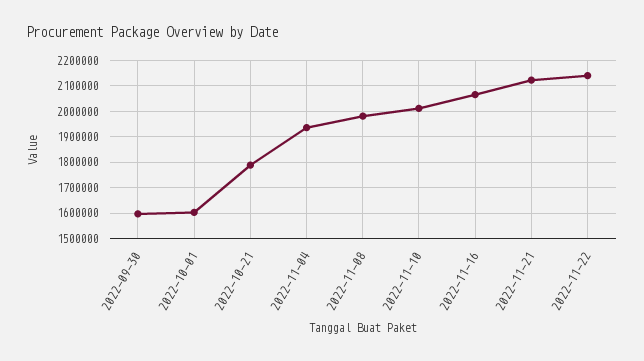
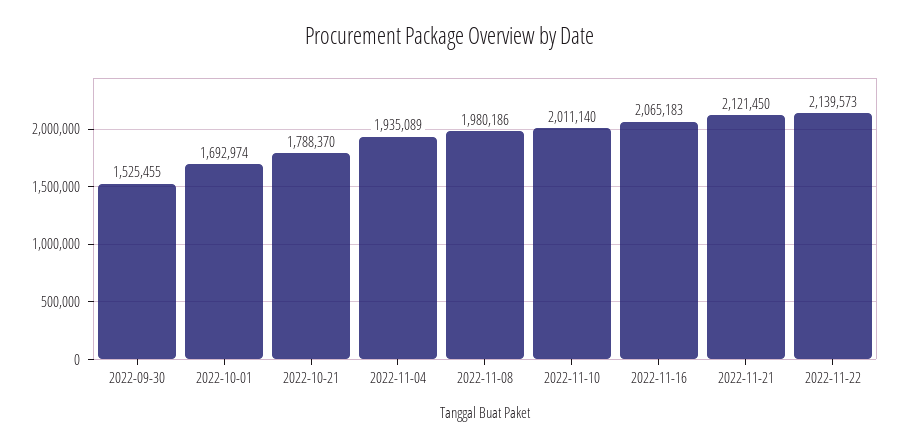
2022-09-30: 1600000 -> 1525455
2022-10-01: 1600000 -> 1692974

